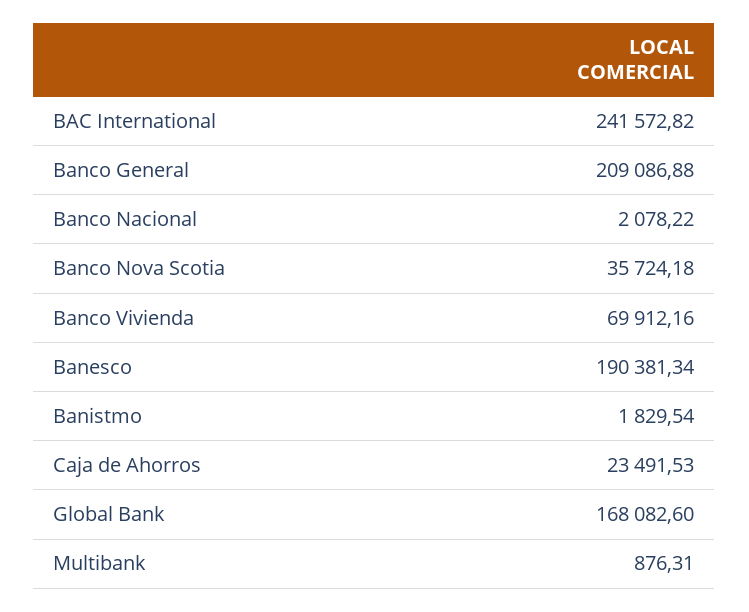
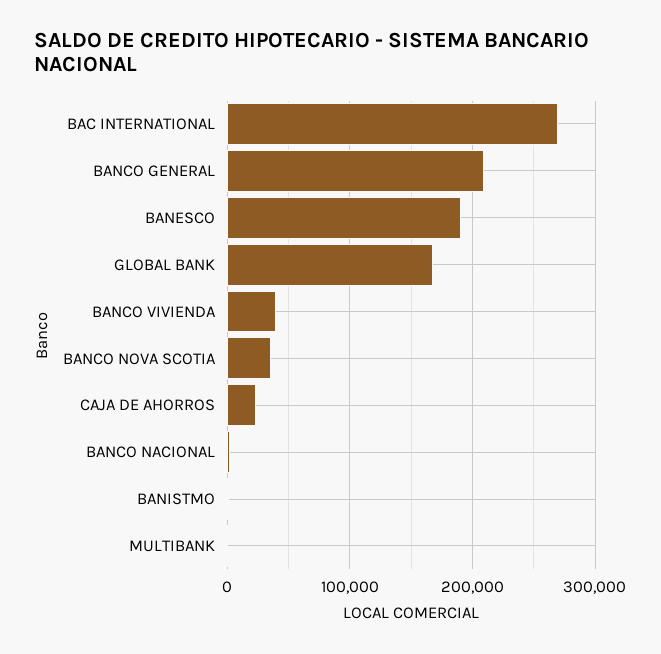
BAC International: 241572.82 -> 270000
Banco Vivienda: 69912.16 -> 40000

